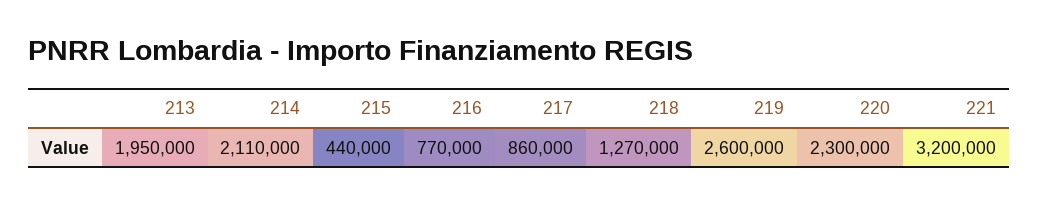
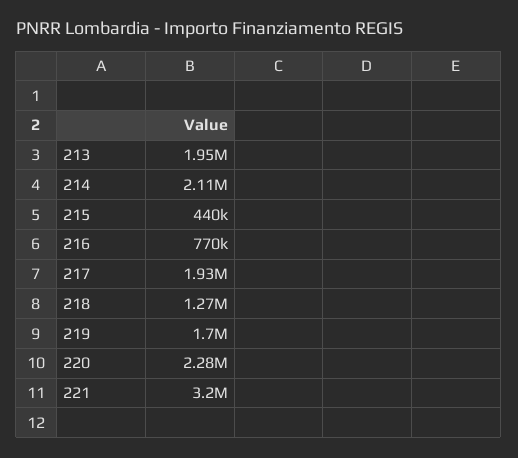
217: 860000 -> 1930000
219: 2600000 -> 1700000
220: 2300000 -> 2280000

